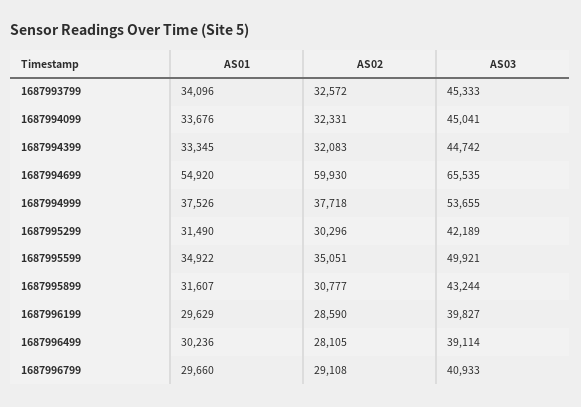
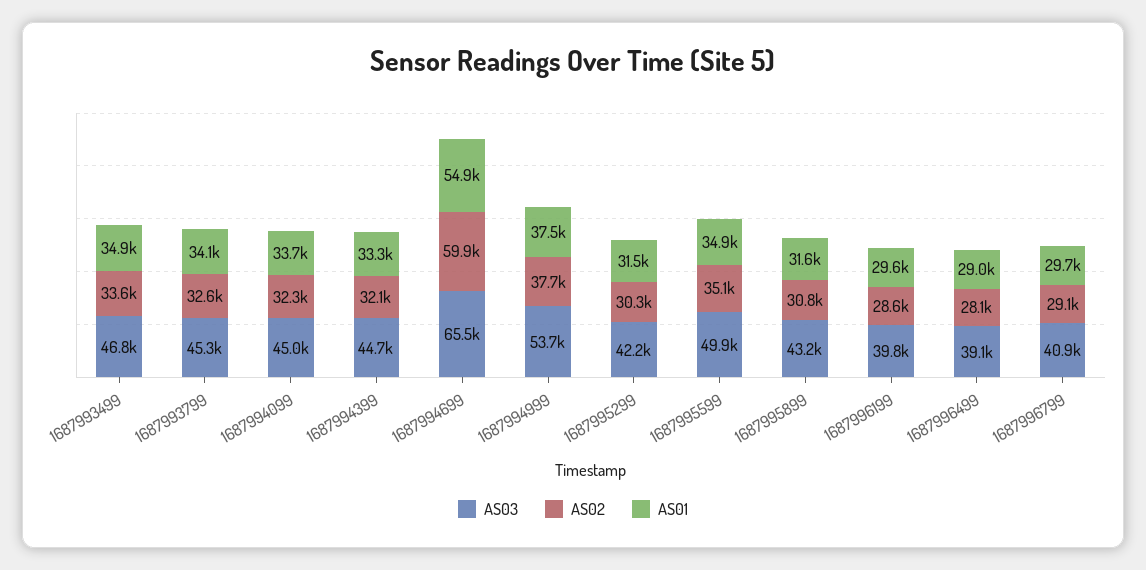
AS01, 1687996499: 30236 -> 29000
AS03, 1687993499: none -> 46800
AS02, 1687993499: none -> 33600
AS01, 1687993499: none -> 34900

